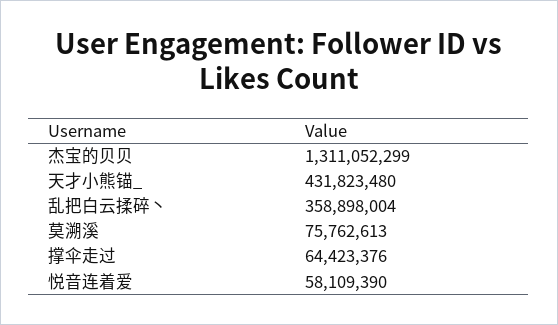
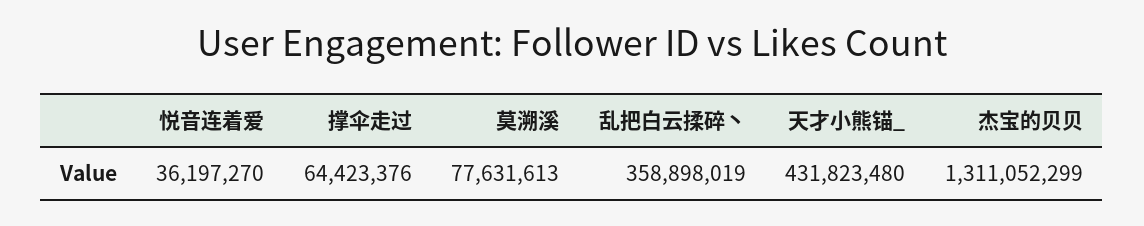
乱把白云揉碎丶: 358898004 -> 358898019
莫溯溪: 75762613 -> 77631613
悦音连着爱: 58109390 -> 36197270

